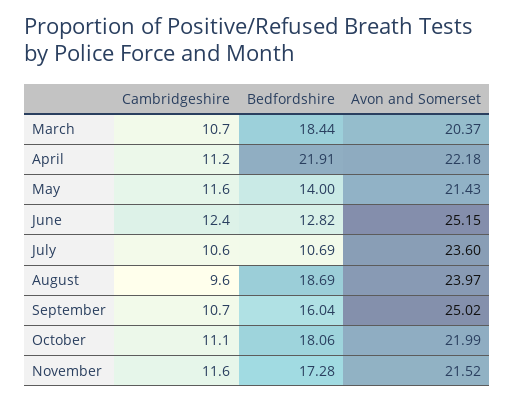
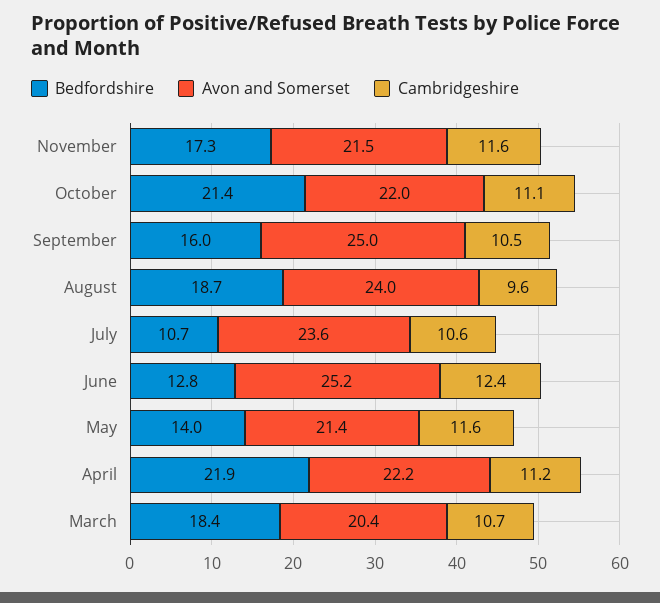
Cambridgeshire, September: 10.7 -> 10.5
Bedfordshire, October: 18.06 -> 21.4

